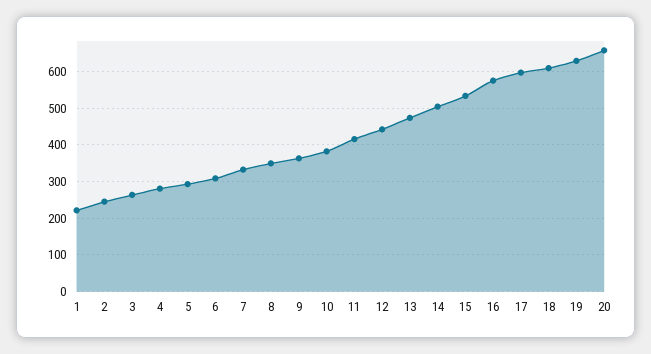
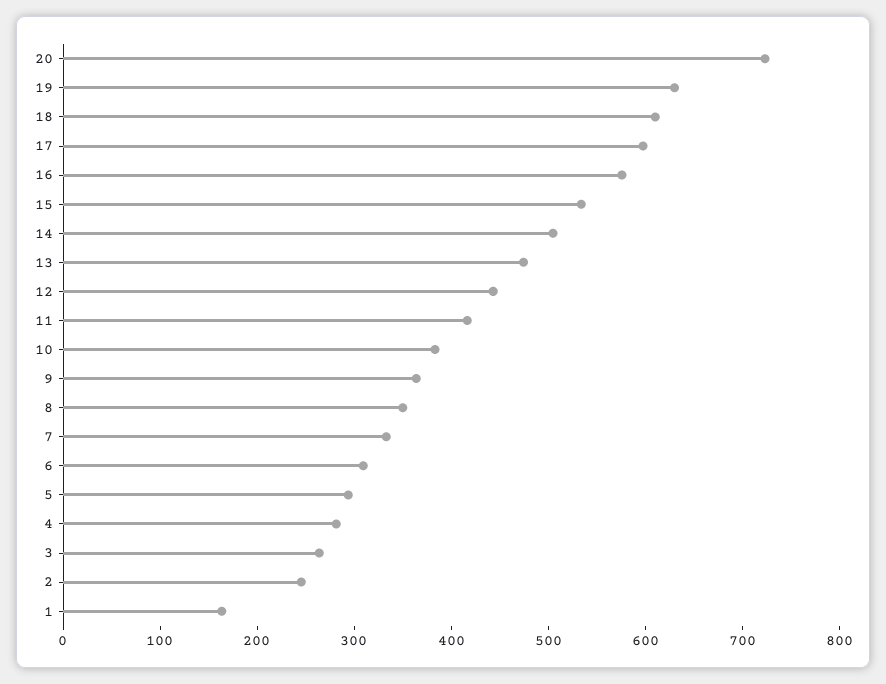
1: 220 -> 160
20: 660 -> 720

